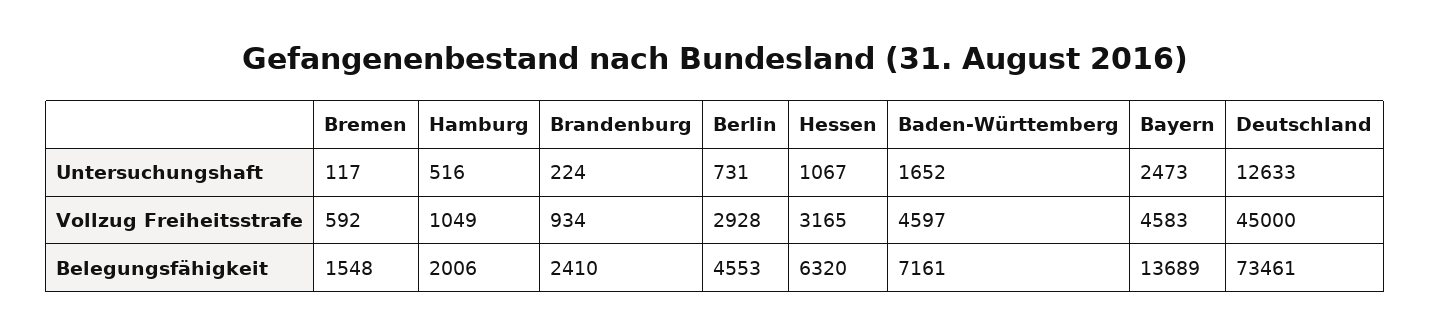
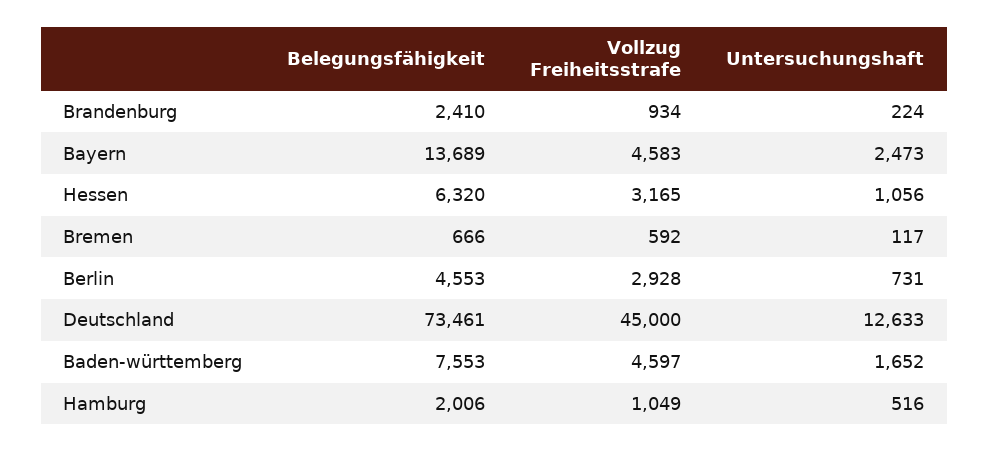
Hessen, Untersuchungshaft: 1067 -> 1056
Bremen, Belegungsfähigkeit: 1548 -> 666
Baden-Württemberg, Belegungsfähigkeit: 7161 -> 7553

